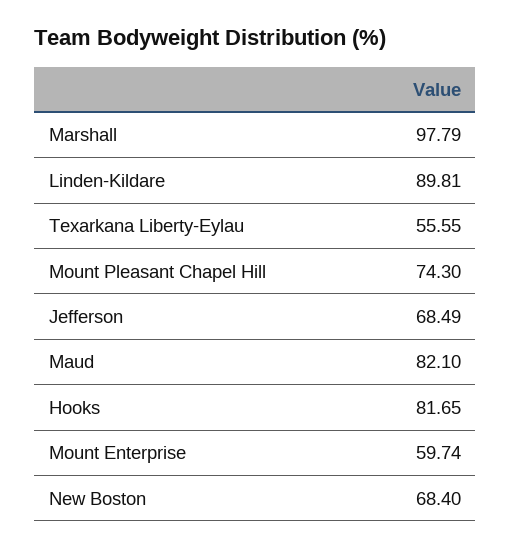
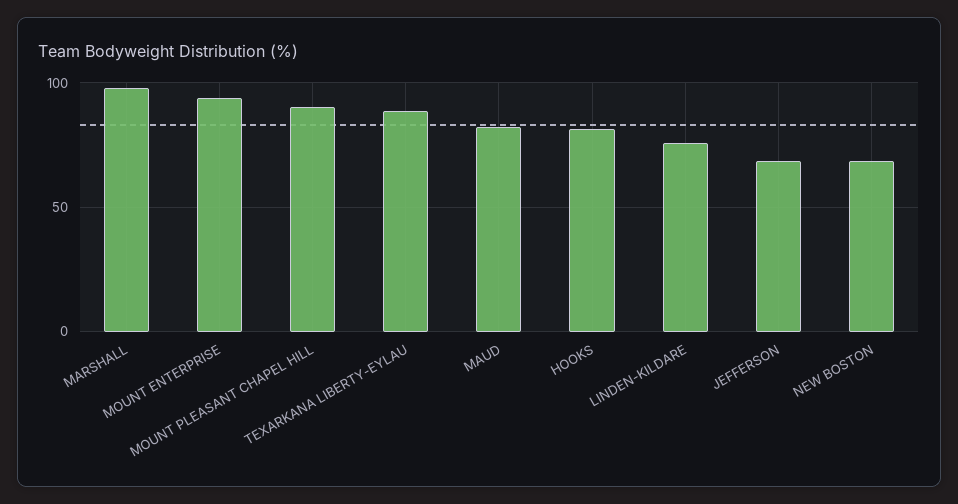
Linden-Kildare: 89.81 -> 75
Texarkana Liberty-Eylau: 55.55 -> 90
Mount Pleasant Chapel Hill: 74.3 -> 90
Mount Enterprise: 59.74 -> 95

